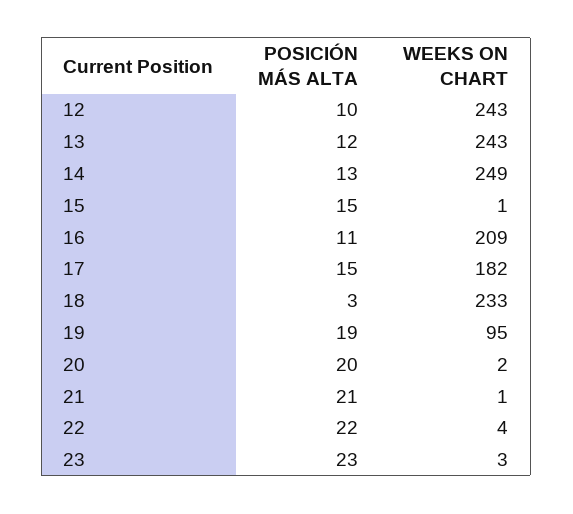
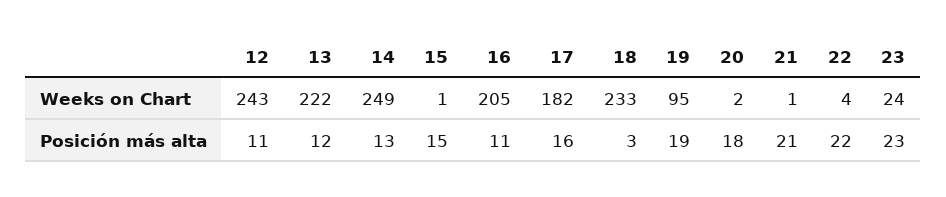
POSICIÓN MÁS ALTA, 12: 10 -> 11
WEEKS ON CHART, 13: 243 -> 222
WEEKS ON CHART, 16: 209 -> 205
POSICIÓN MÁS ALTA, 17: 15 -> 16
POSICIÓN MÁS ALTA, 20: 20 -> 18
WEEKS ON CHART, 23: 3 -> 24

